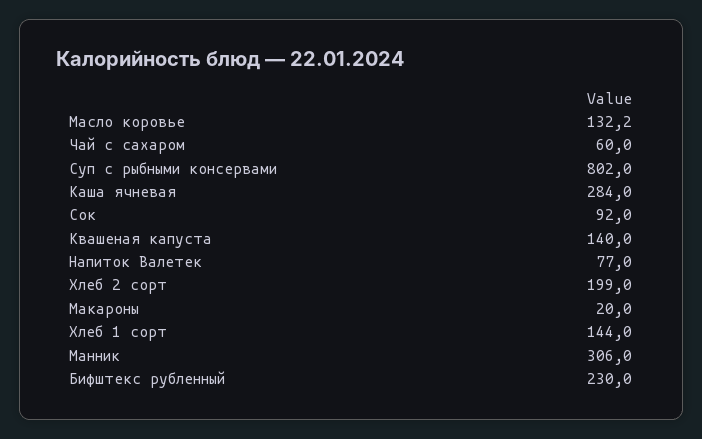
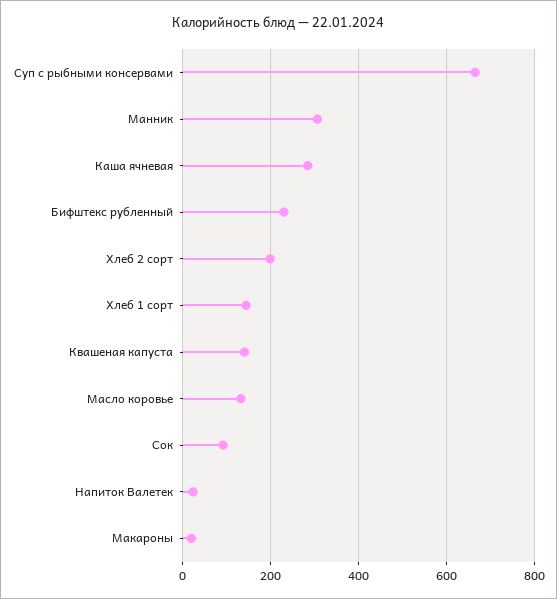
Чай с сахаром: 60 -> none
Суп с рыбными консервами: 802 -> 660
Напиток Валетек: 77 -> 20

